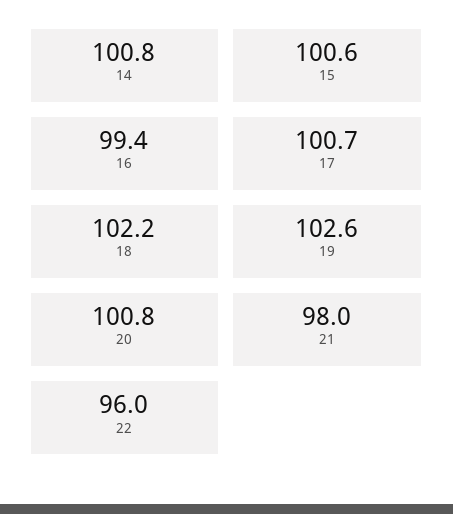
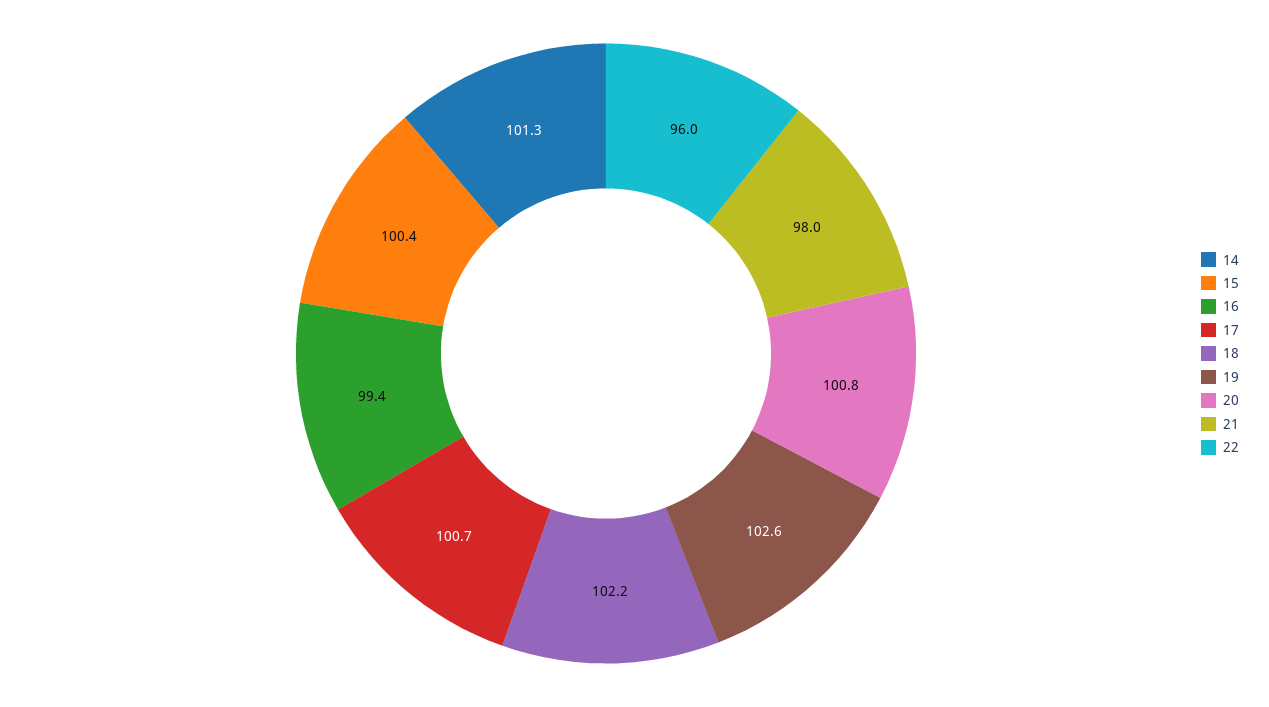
14: 100.8 -> 101.3
15: 100.6 -> 100.4

